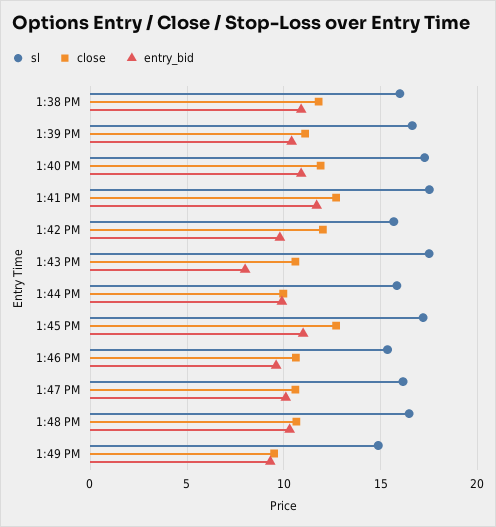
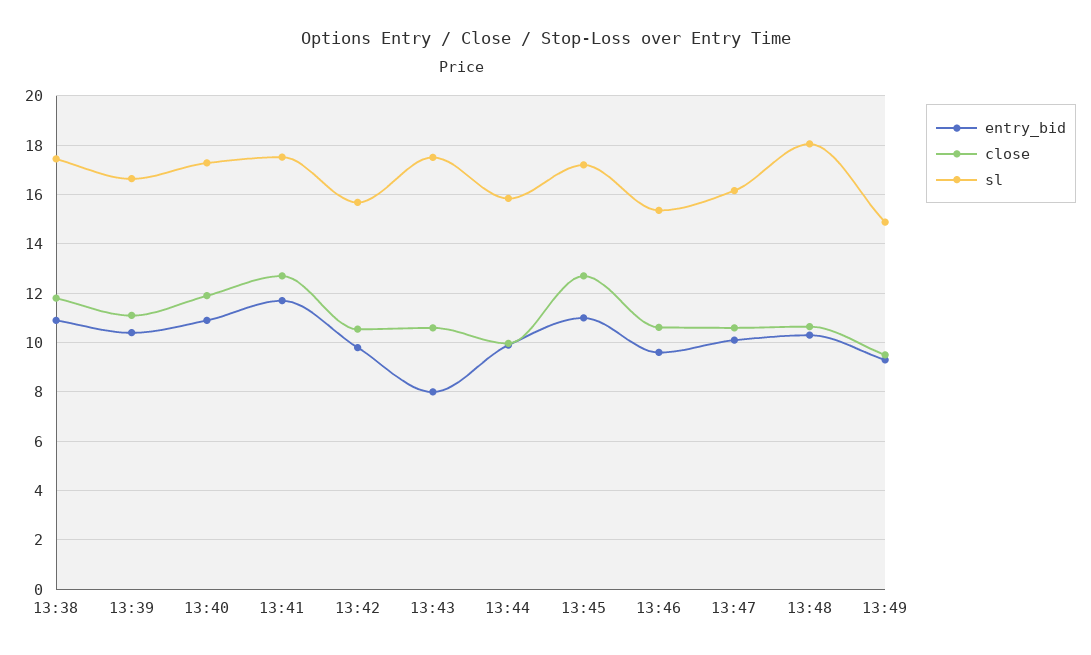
sl, 1:38 PM: 16 -> 17.5
close, 1:42 PM: 12 -> 10.5
sl, 1:48 PM: 16.5 -> 18

